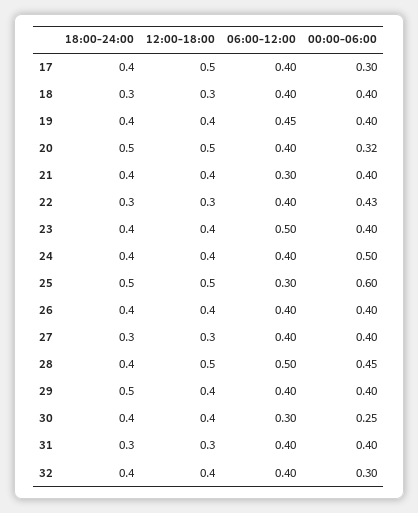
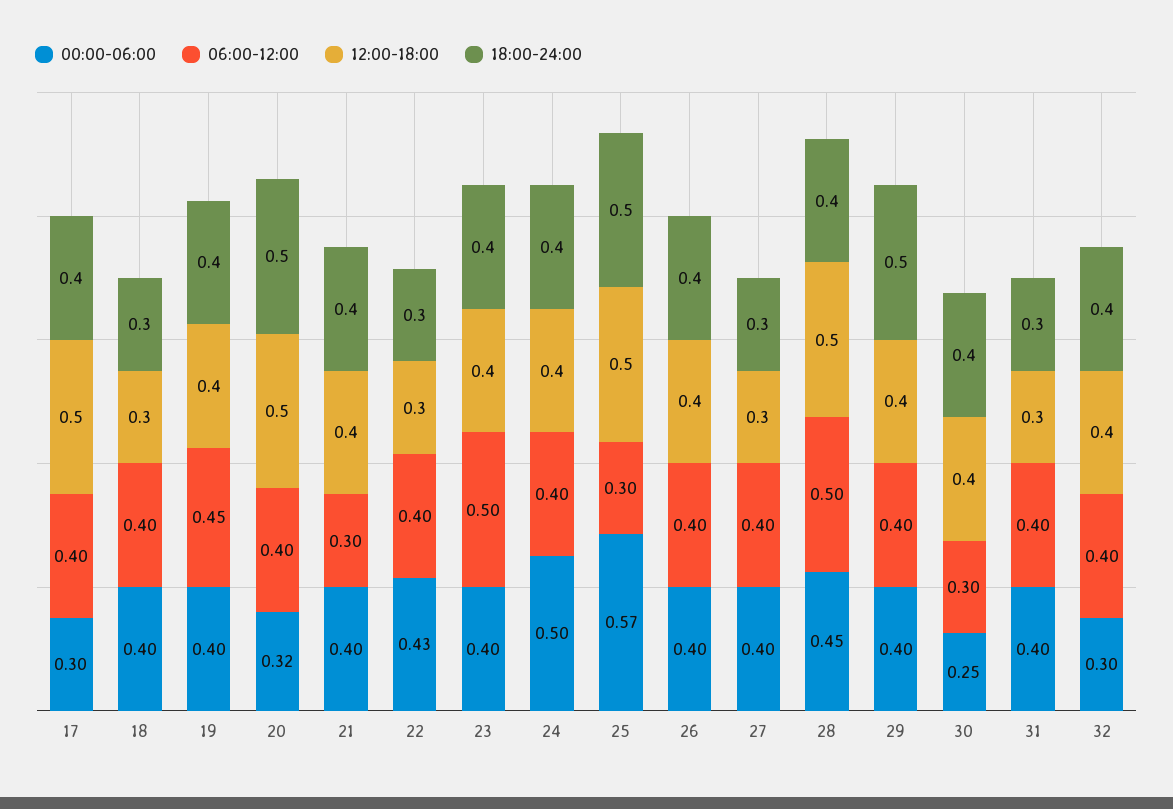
00:00-06:00, 25: 0.6 -> 0.57

